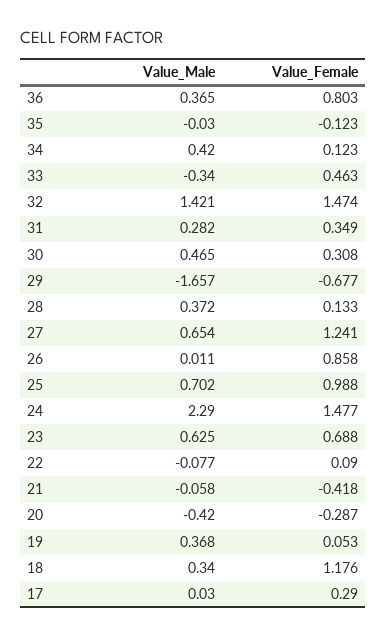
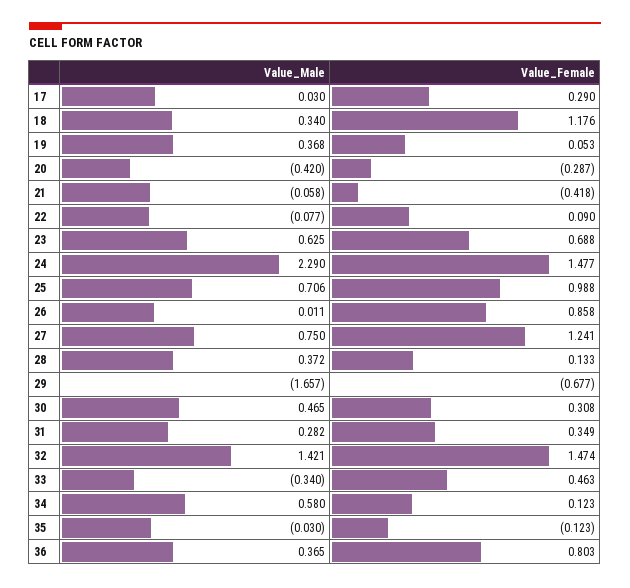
Value_Male, 34: 0.42 -> 0.58
Value_Male, 27: 0.654 -> 0.75
Value_Male, 25: 0.702 -> 0.706

